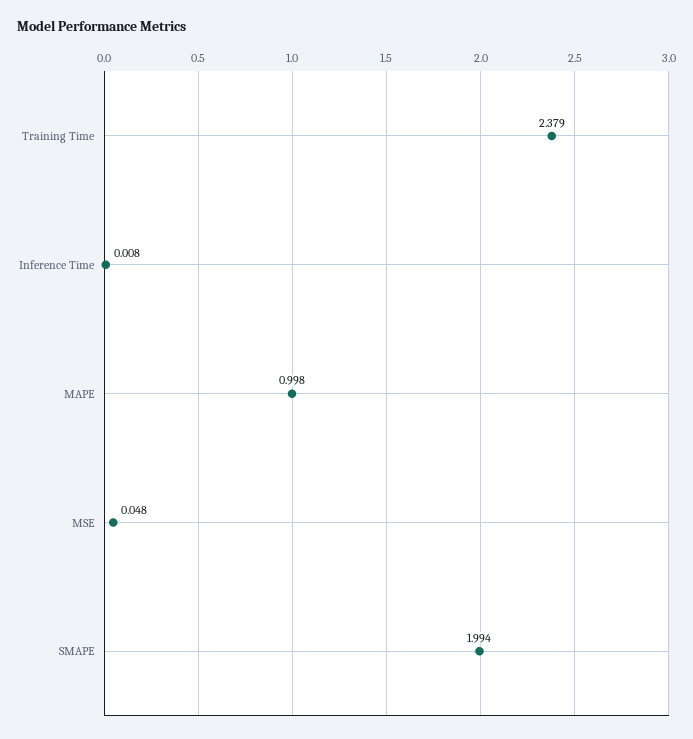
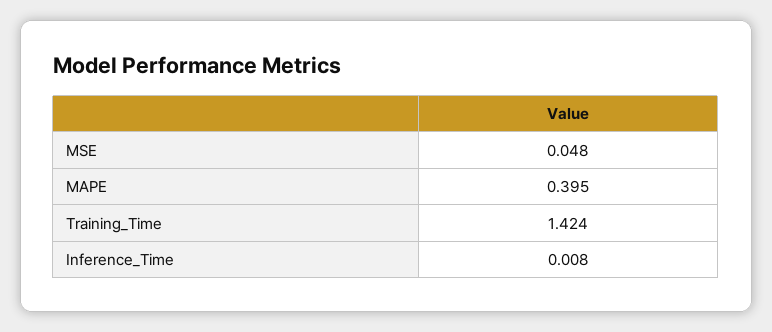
Training Time: 2.379 -> 1.424
MAPE: 0.998 -> 0.395
SMAPE: 1.994 -> none

